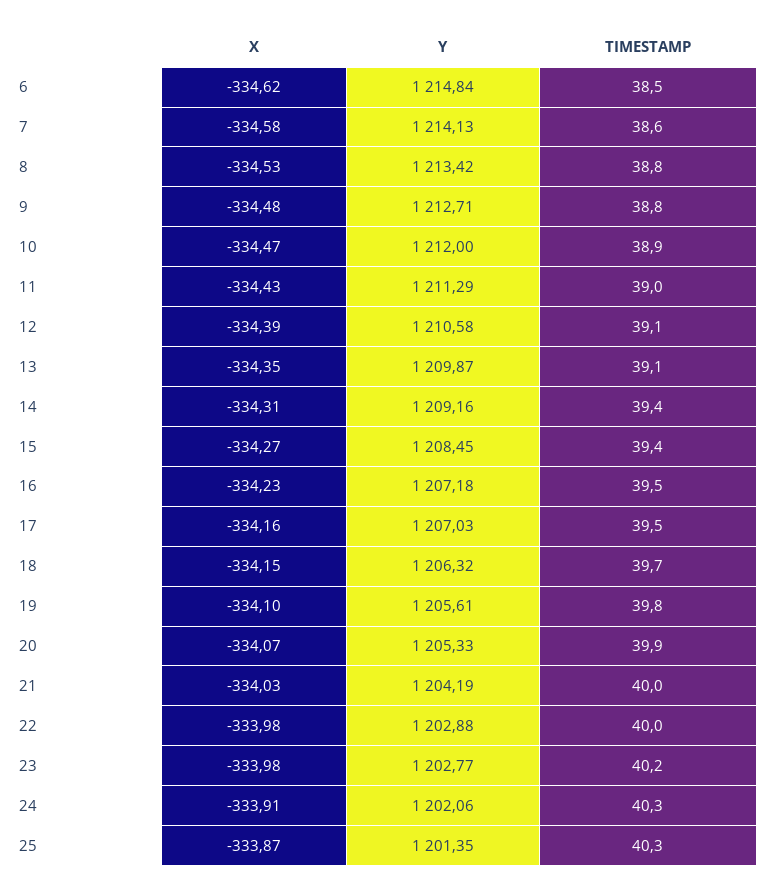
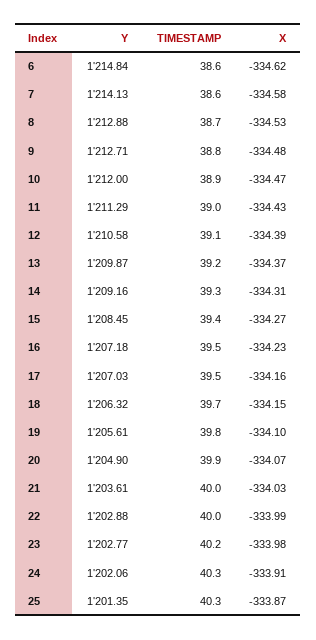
TIMESTAMP, 6: 38.5 -> 38.6
Y, 8: 1213.42 -> 1212.88
TIMESTAMP, 8: 38.8 -> 38.7
X, 13: -334.35 -> -334.37
TIMESTAMP, 13: 39.1 -> 39.2
TIMESTAMP, 14: 39.4 -> 39.3
Y, 20: 1205.33 -> 1204.9
Y, 21: 1204.19 -> 1203.61
X, 22: -333.98 -> -333.99

